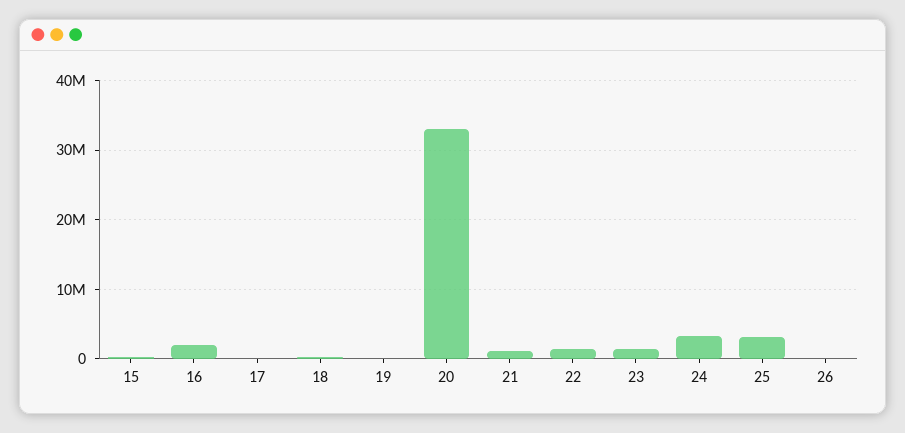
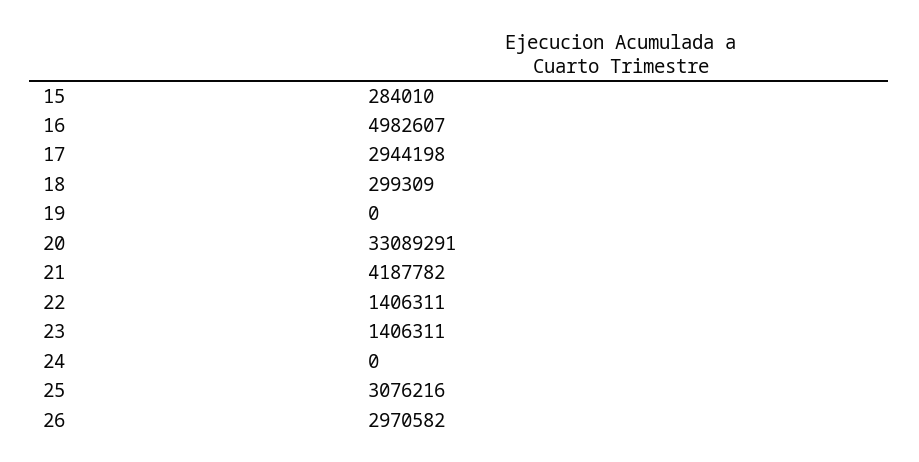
16: 2000000 -> 4982607
17: 0 -> 2944198
21: 1000000 -> 4187782
24: 3000000 -> 0
26: 0 -> 2970582

